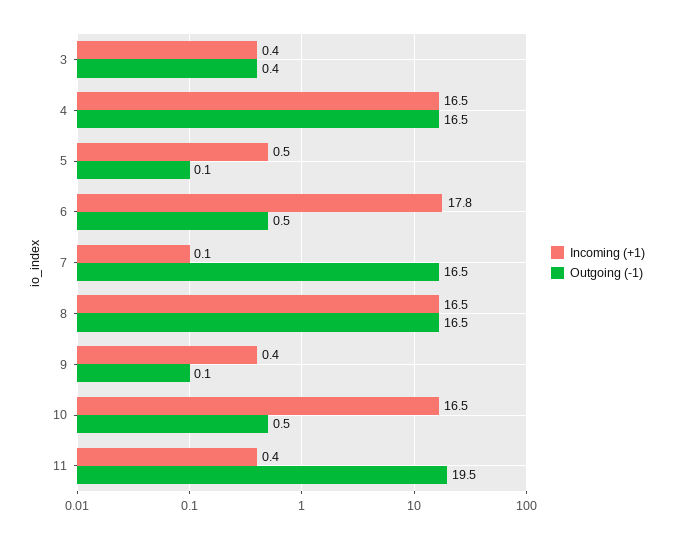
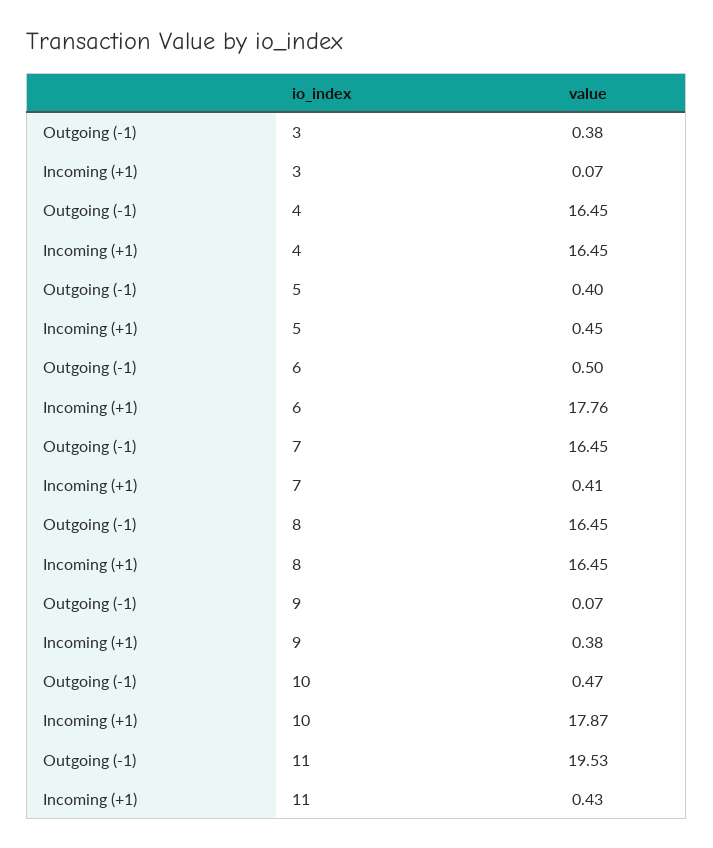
Incoming (+1), 3: 0.4 -> 0.07
Outgoing (-1), 5: 0.1 -> 0.4
Incoming (+1), 7: 0.1 -> 0.41
Incoming (+1), 10: 16.5 -> 17.87

